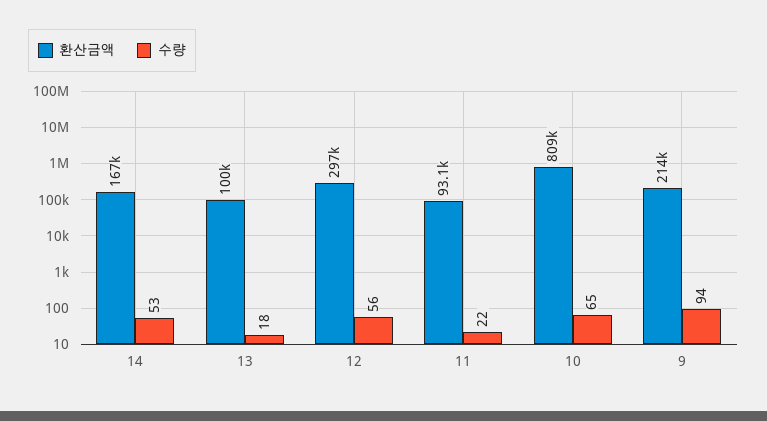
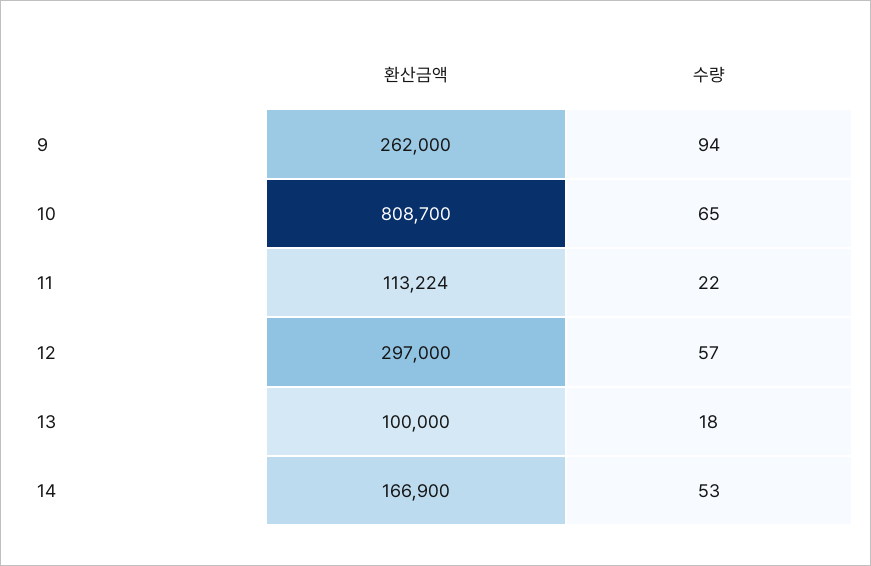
수량, 12: 56 -> 57
환산금액, 11: 93100 -> 113224
환산금액, 9: 214000 -> 262000

